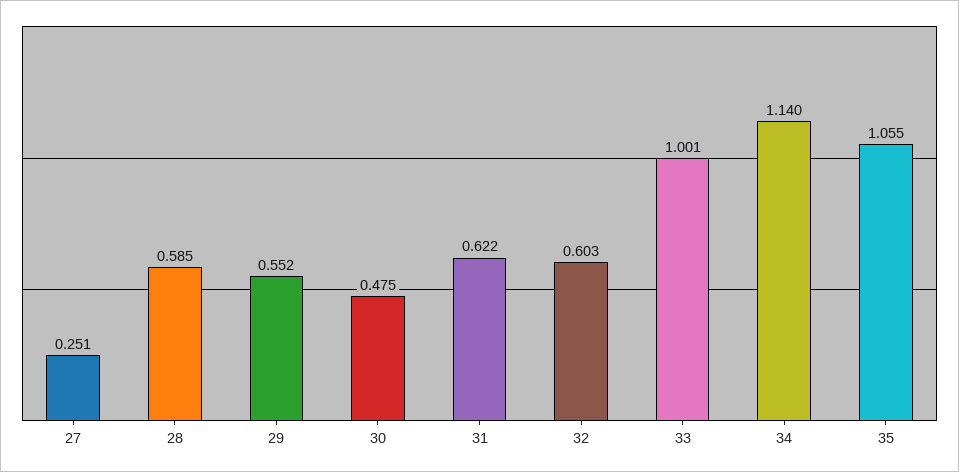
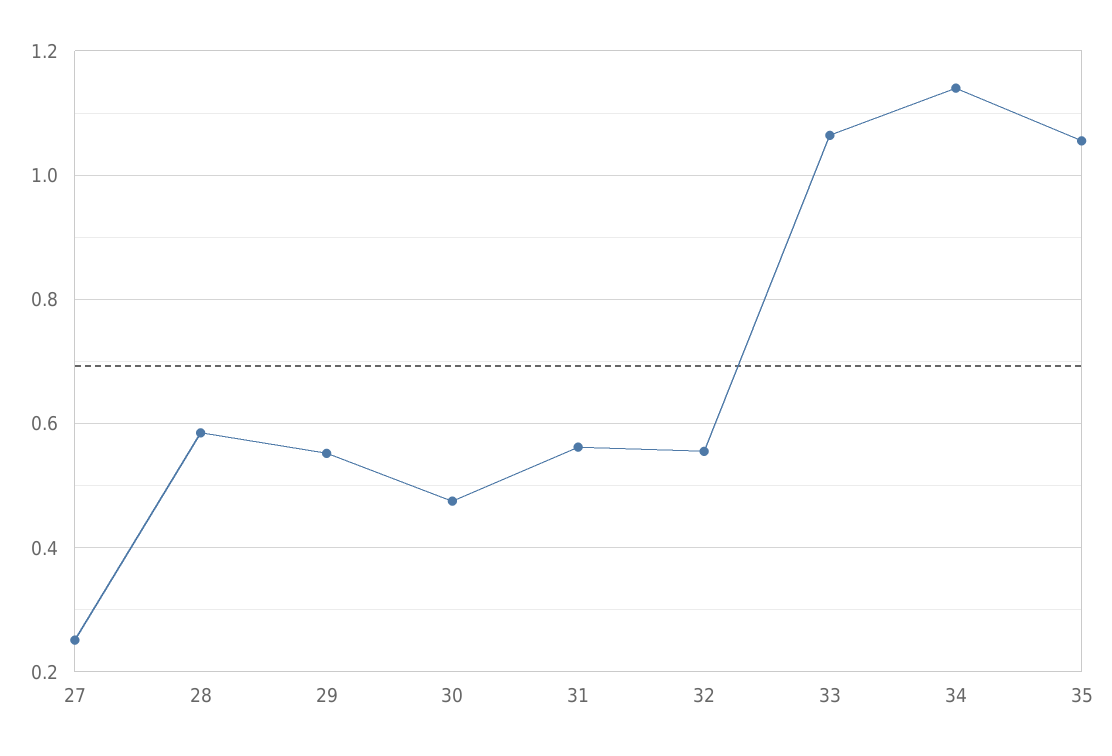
31: 0.622 -> 0.56
32: 0.603 -> 0.56
33: 1.001 -> 1.06

